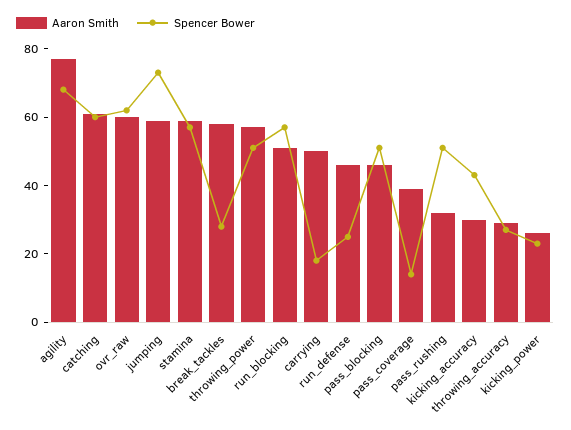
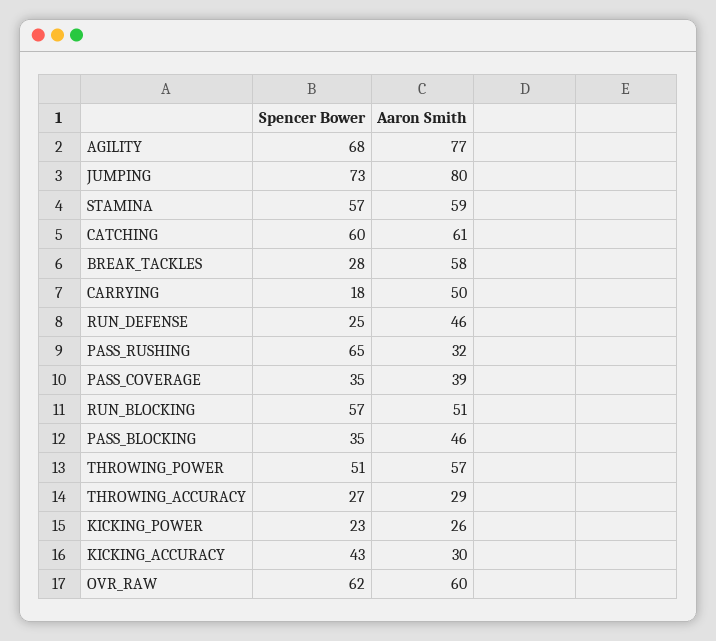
Aaron Smith, jumping: 60 -> 80
Spencer Bower, pass_blocking: 50 -> 35
Spencer Bower, pass_coverage: 15 -> 35
Spencer Bower, pass_rushing: 50 -> 65

